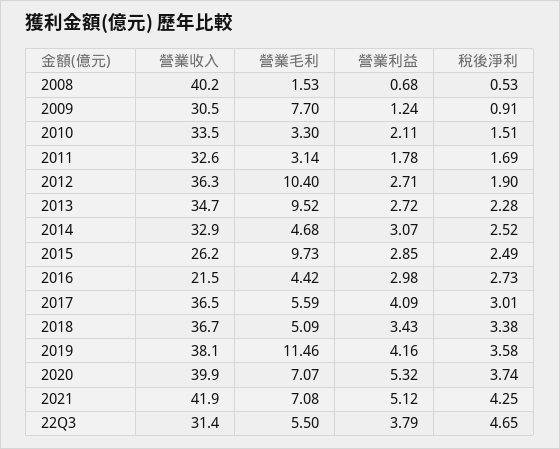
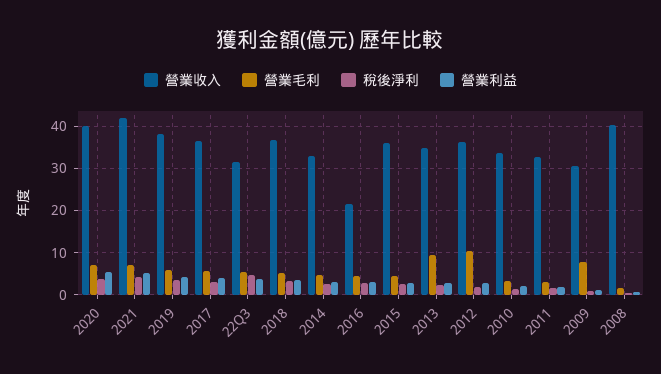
營業收入, 2015: 26.2 -> 36
營業毛利, 2015: 9.73 -> 4
營業毛利, 2019: 11.46 -> 6

